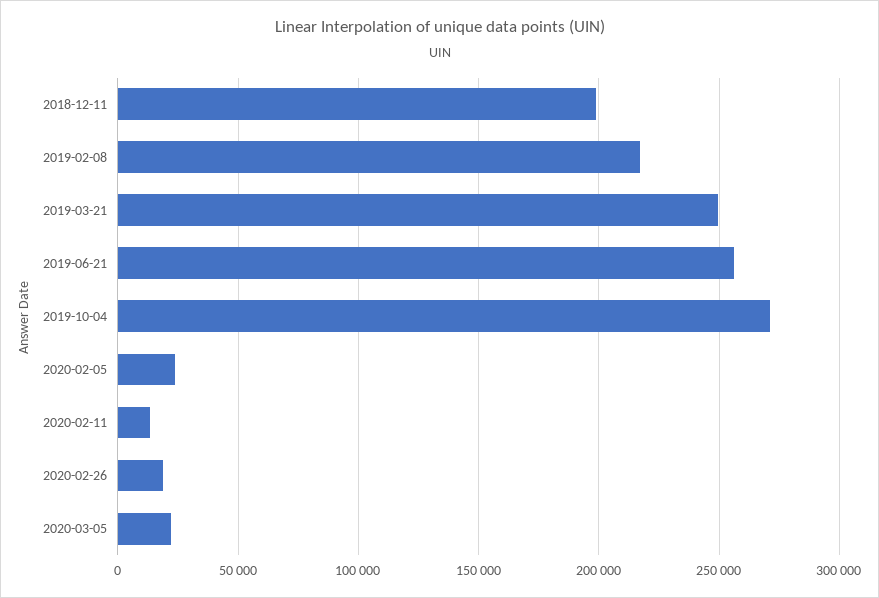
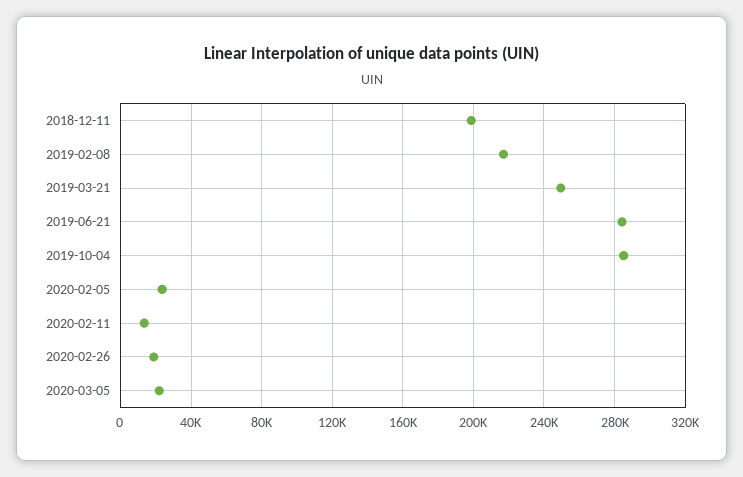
2019-06-21: 255000 -> 285000
2019-10-04: 270000 -> 285000

